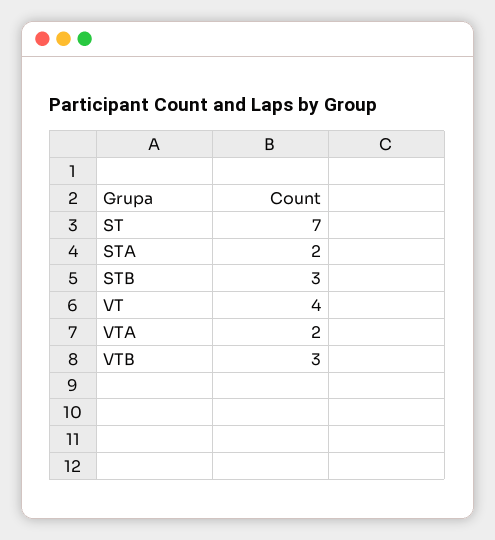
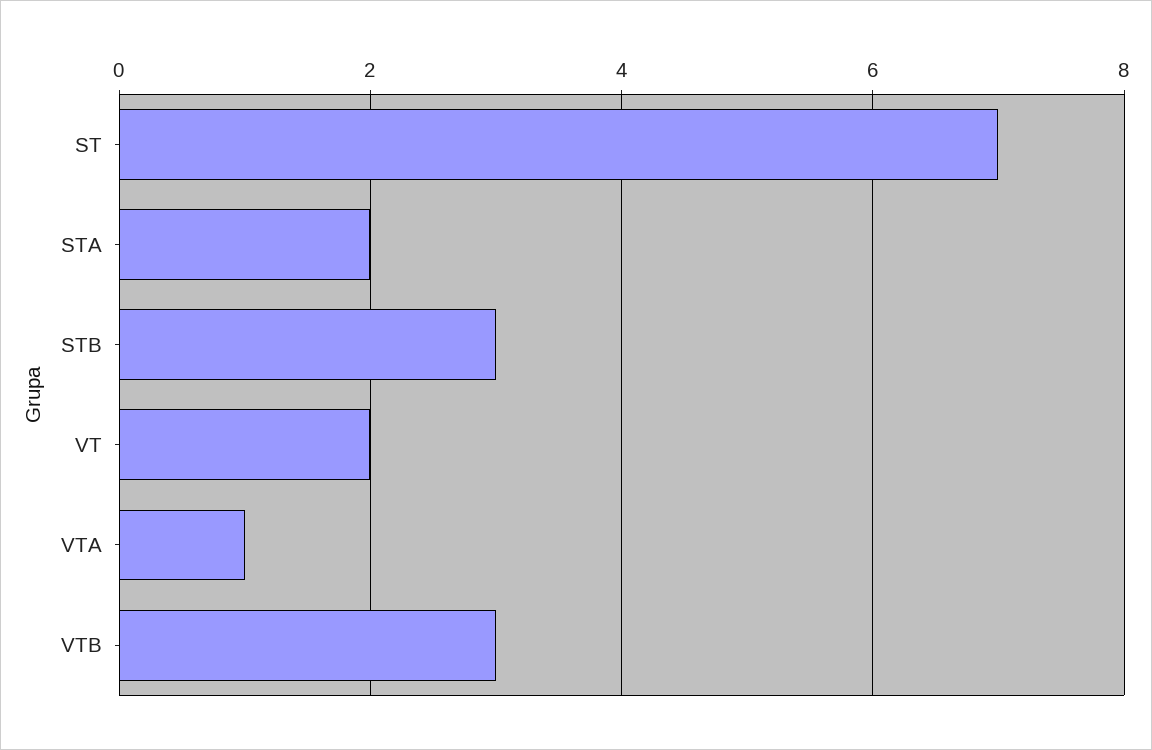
VT: 4 -> 2
VTA: 2 -> 1

